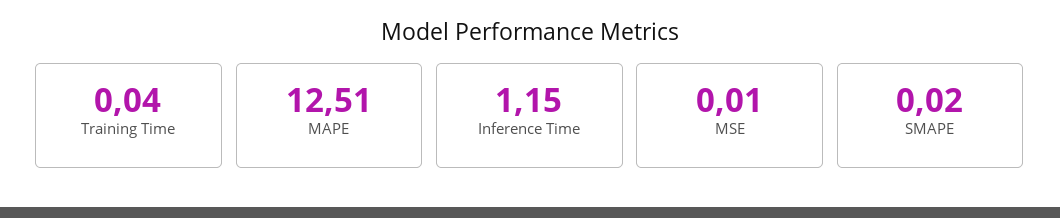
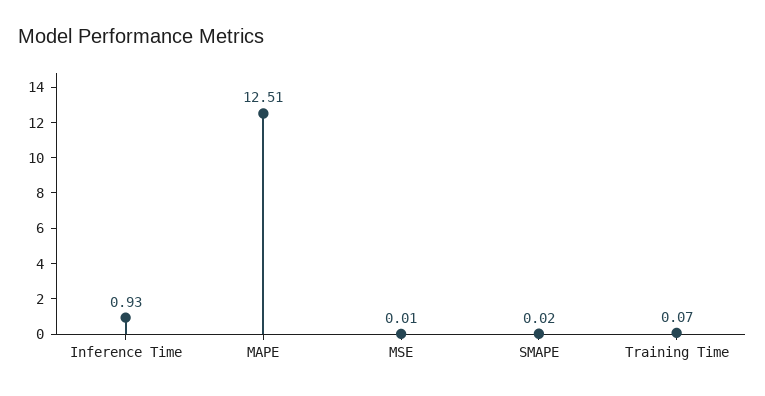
Training Time: 0.04 -> 0.07
Inference Time: 1.15 -> 0.93

